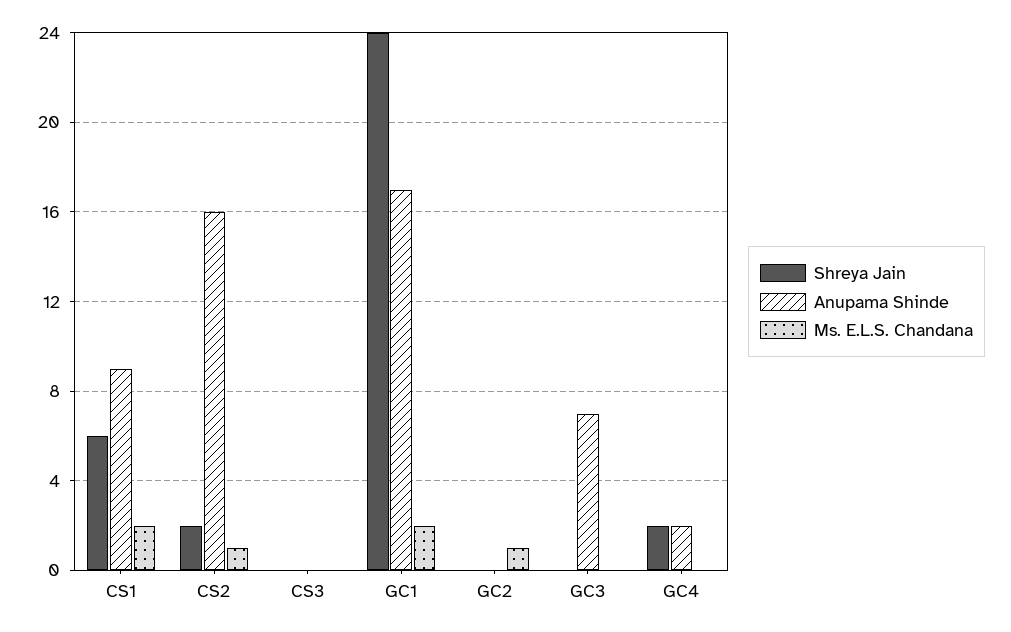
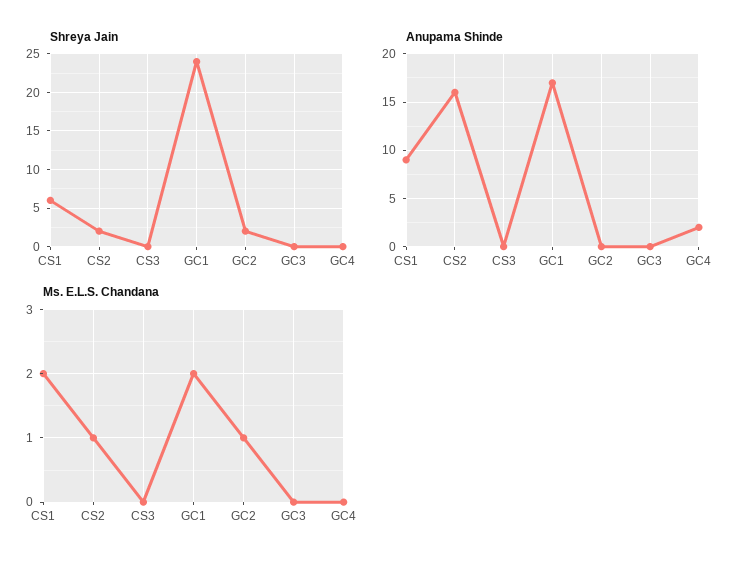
Shreya Jain, GC2: 0 -> 2
Anupama Shinde, GC3: 7 -> 0
Shreya Jain, GC4: 2 -> 0

